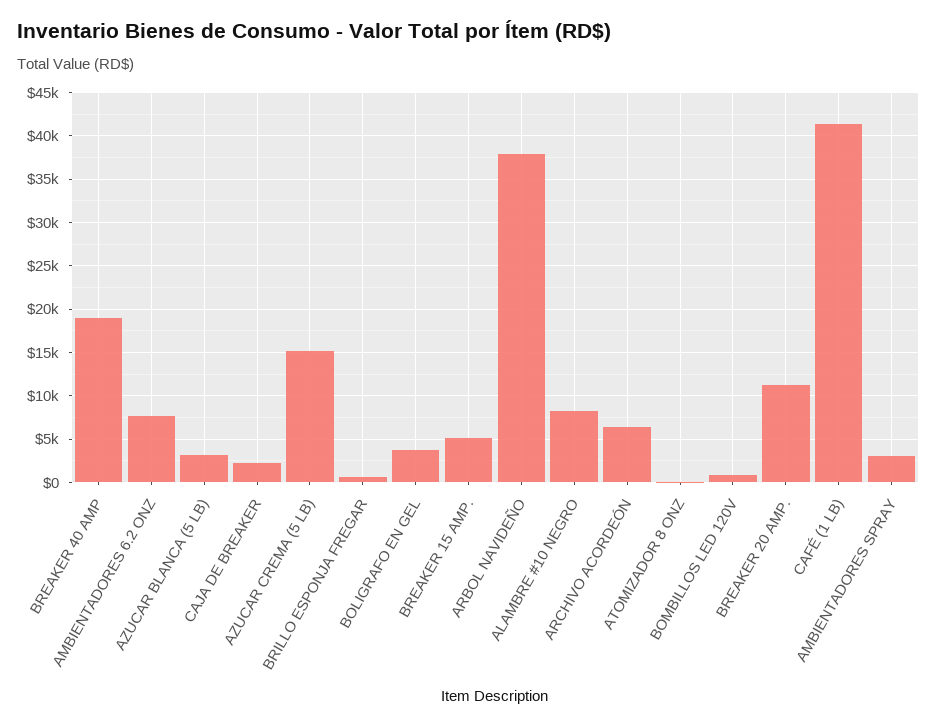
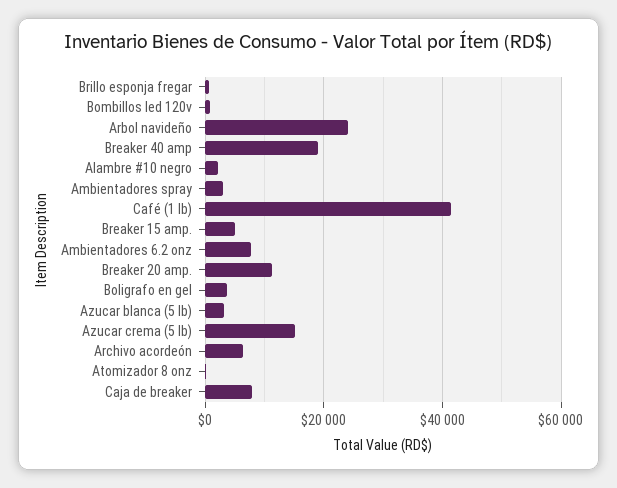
CAJA DE BREAKER: 2000 -> 8000
ARBOL NAVIDEÑO: 38000 -> 24000
ALAMBRE #10 NEGRO: 8000 -> 2000

